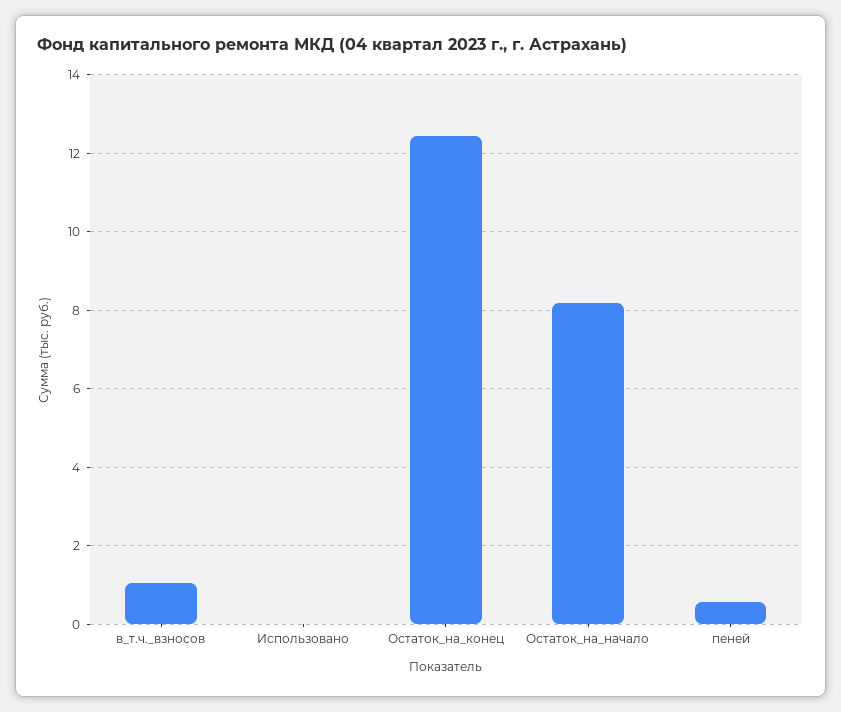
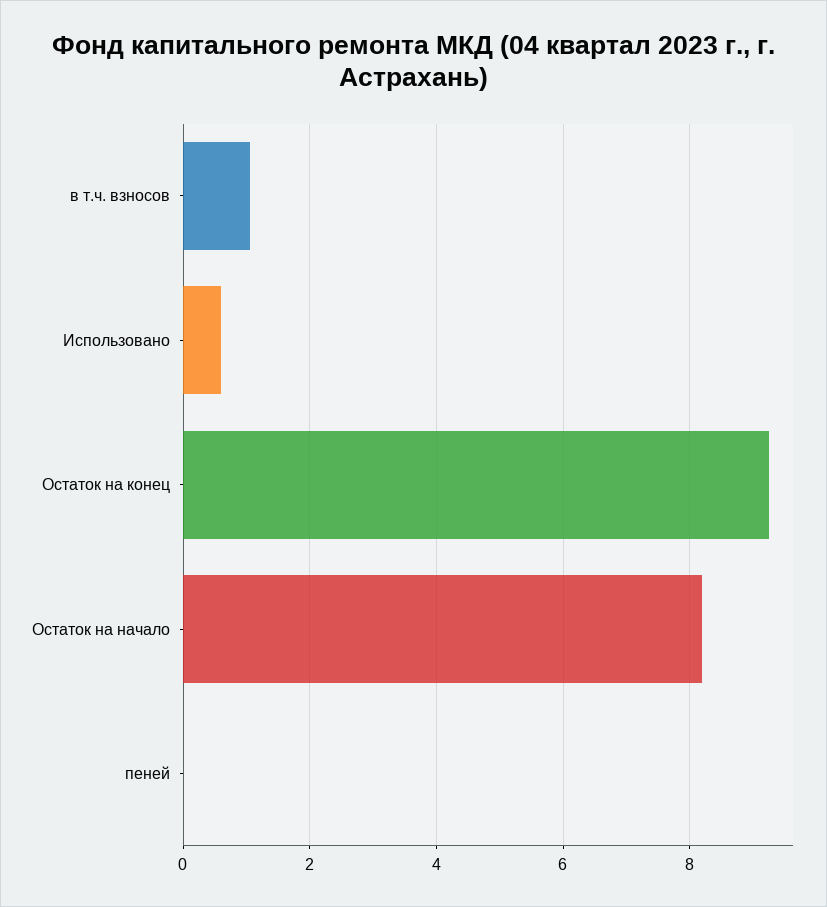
Использовано: 0 -> 0.6
Остаток_на_конец: 12.4 -> 9.2
пеней: 0.6 -> 0

